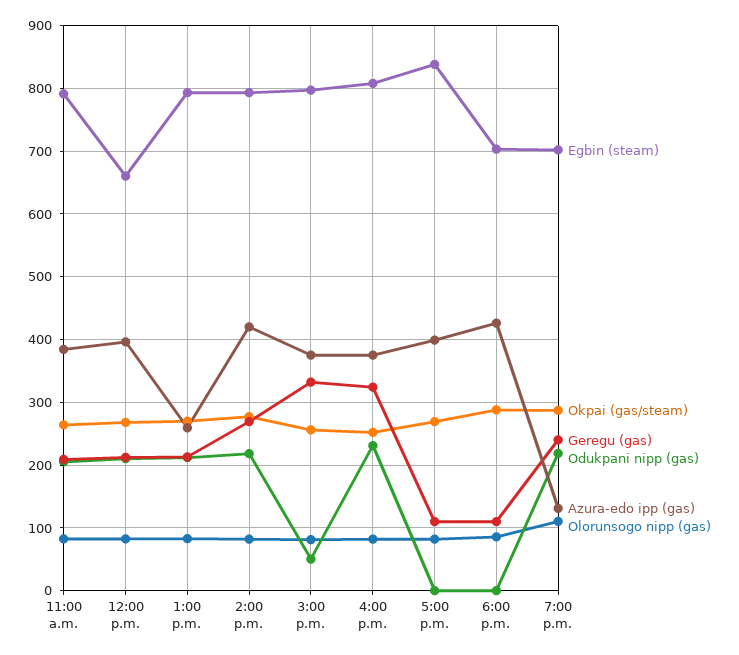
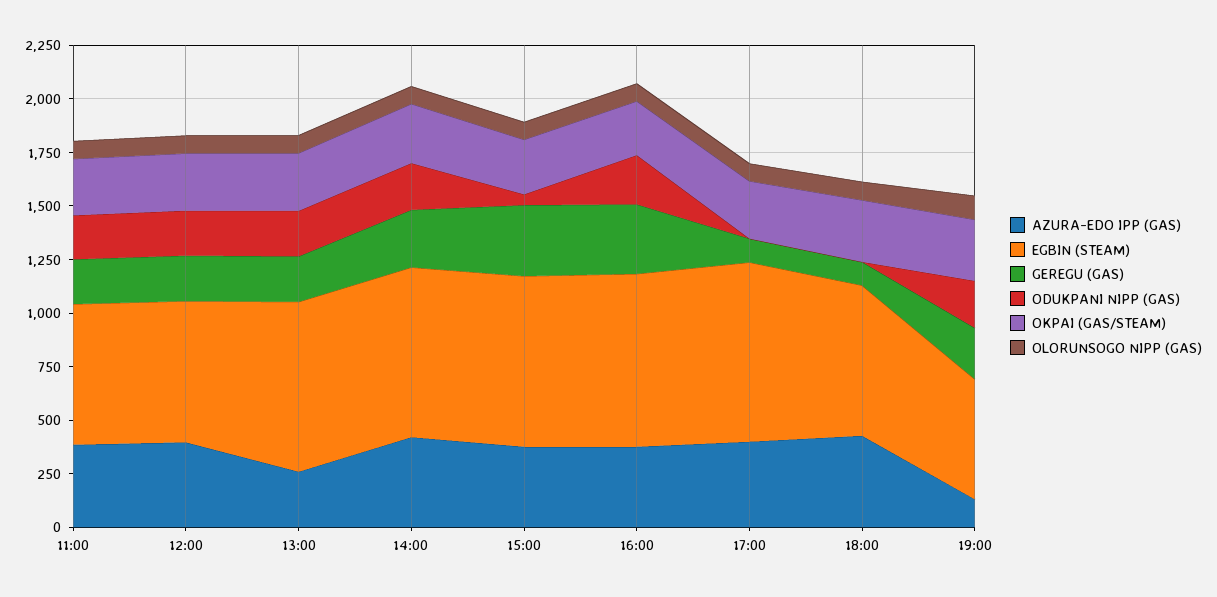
Egbin (steam), 11:00 a.m.: 790 -> 650
Egbin (steam), 7:00 p.m.: 700 -> 550

